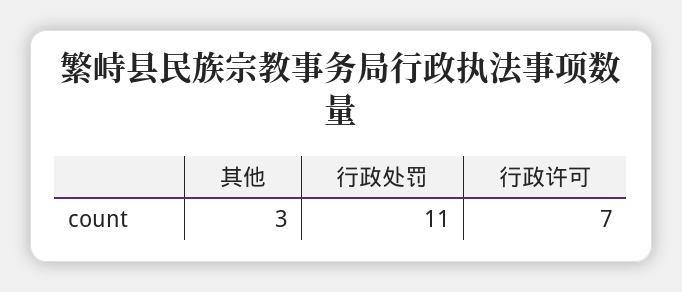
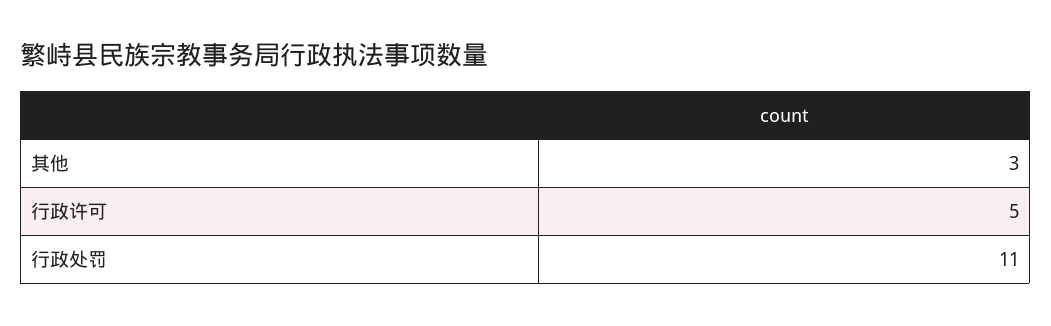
行政许可: 7 -> 5

